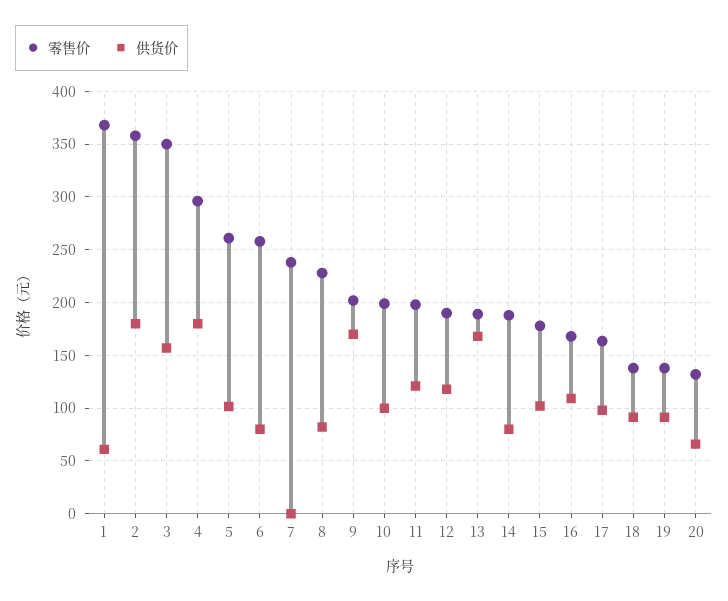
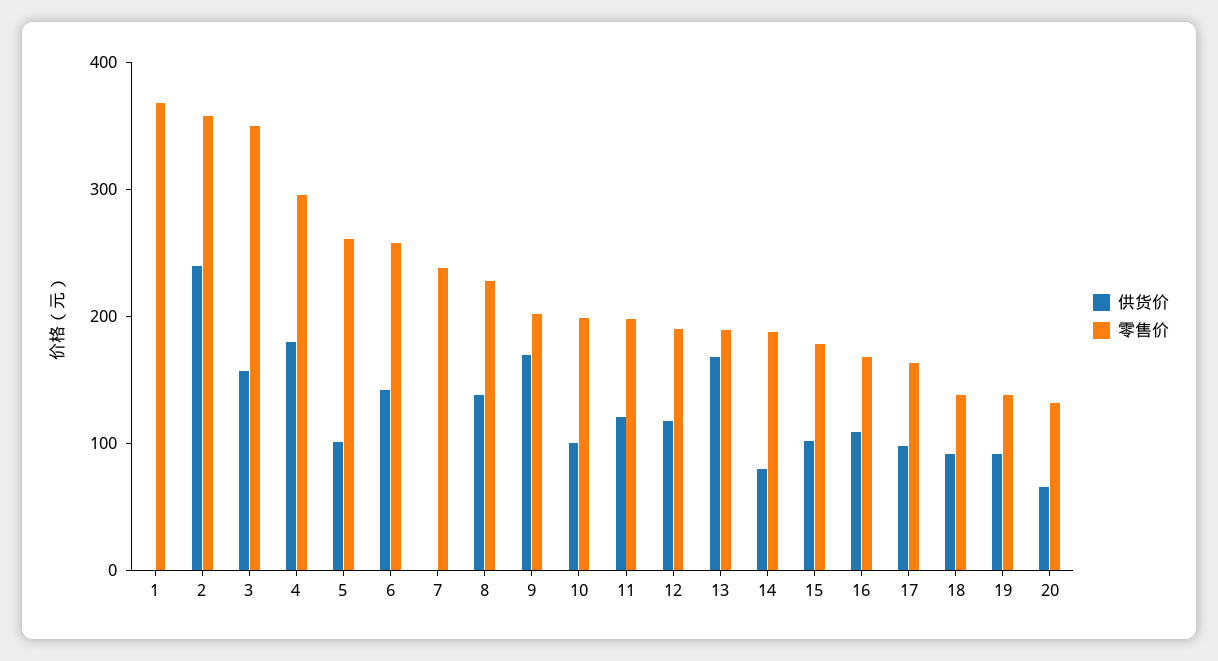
供货价, 1: 60 -> 0
供货价, 2: 180 -> 240
供货价, 6: 80 -> 140
供货价, 8: 80 -> 140

